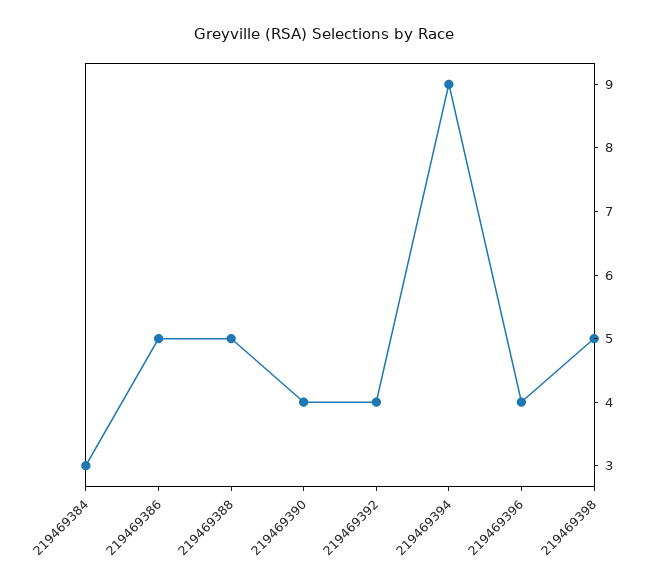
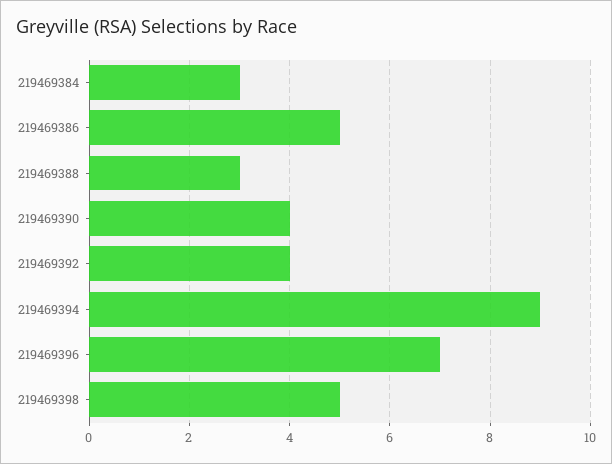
219469388: 5 -> 3
219469396: 4 -> 7

